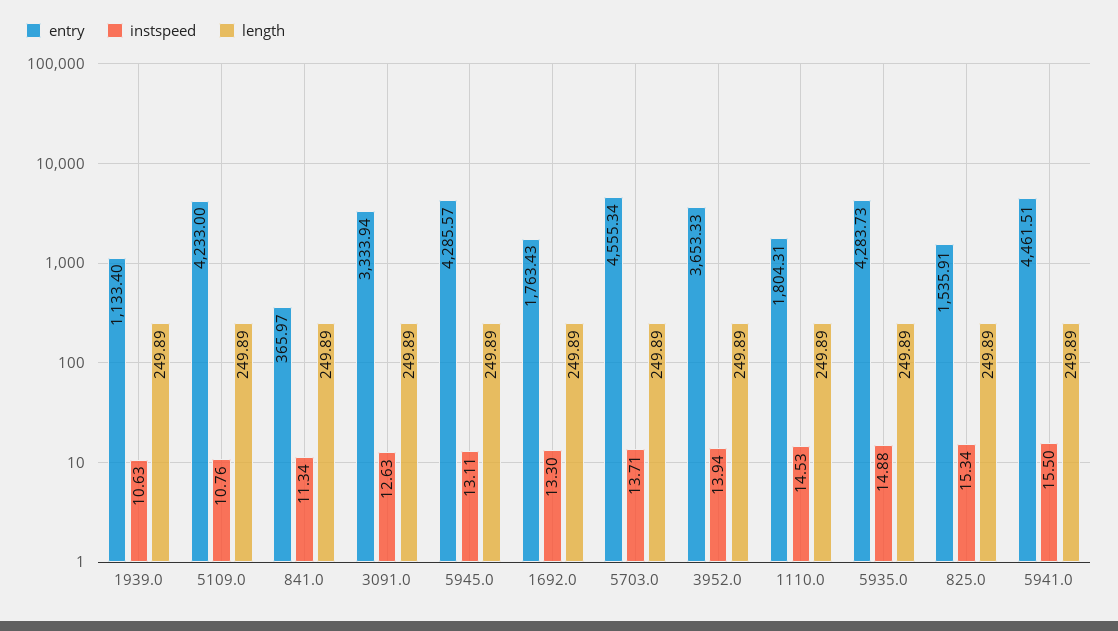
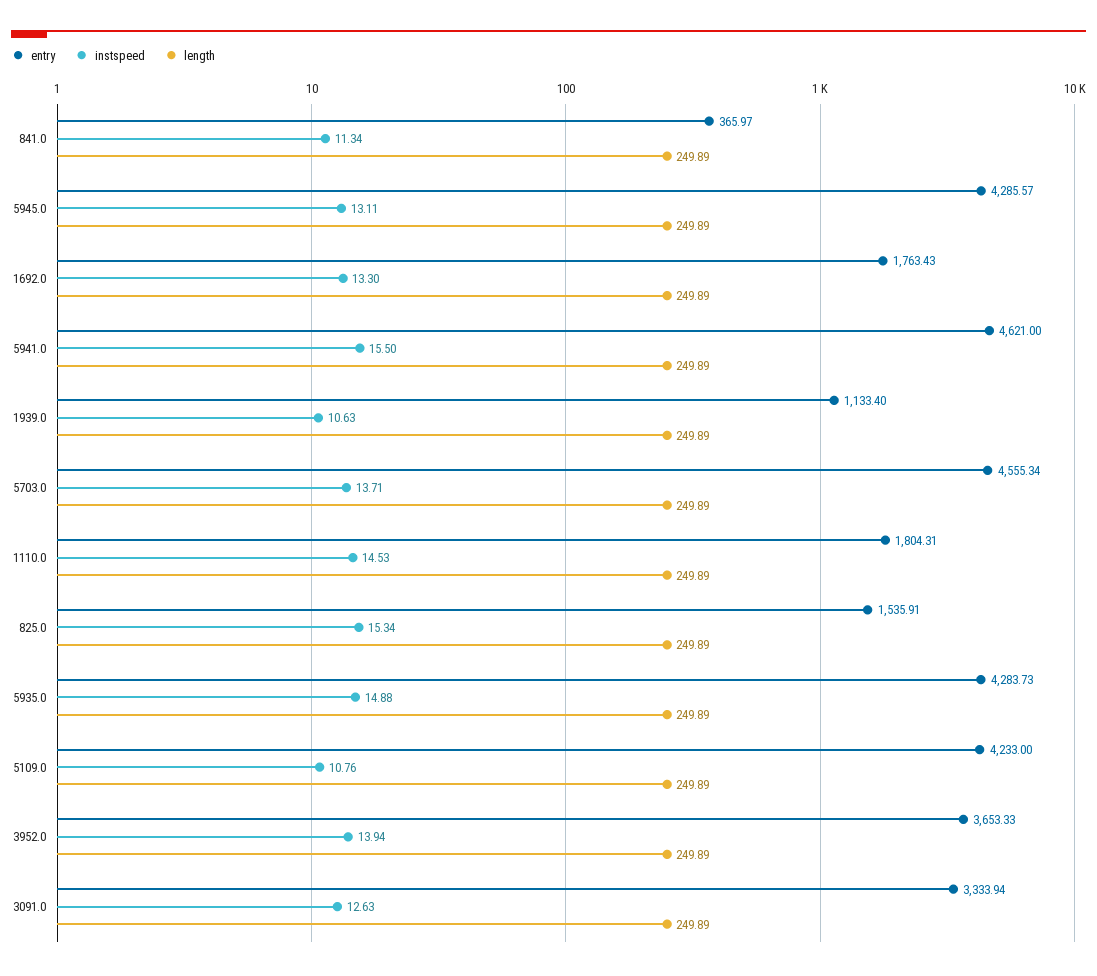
entry, 5941.0: 4461.51 -> 4621

